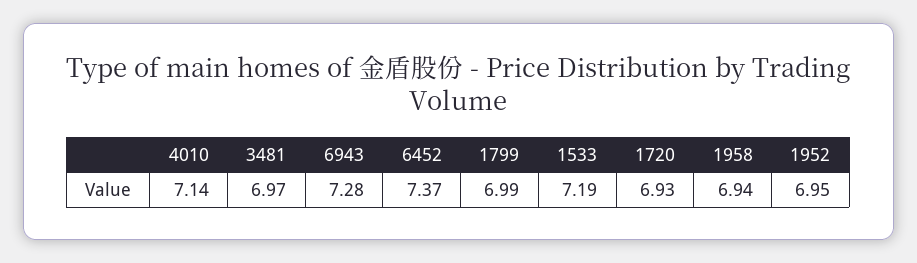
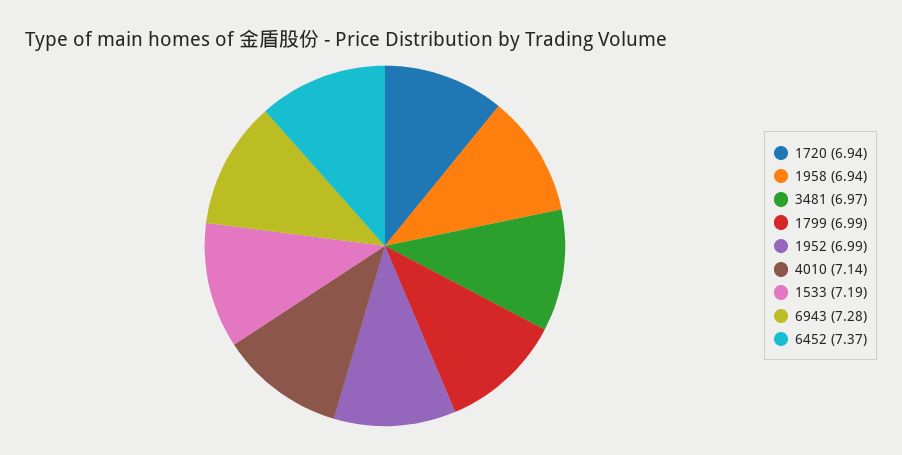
1720: 6.93 -> 6.94
1952: 6.95 -> 6.99

